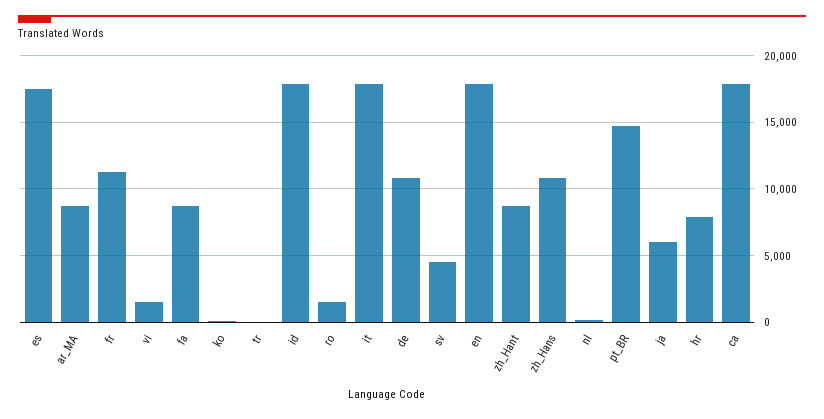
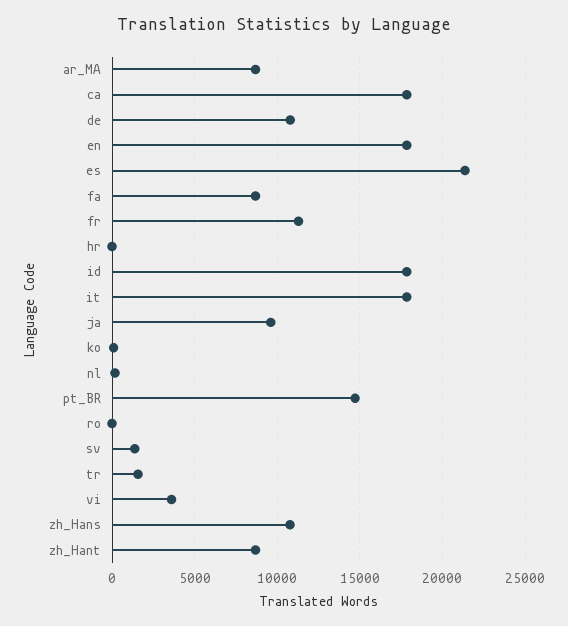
es: 17500 -> 21500
vi: 1500 -> 3500
tr: 0 -> 1500
ro: 1500 -> 0
sv: 4500 -> 1500
ja: 6000 -> 9500
hr: 8000 -> 0

